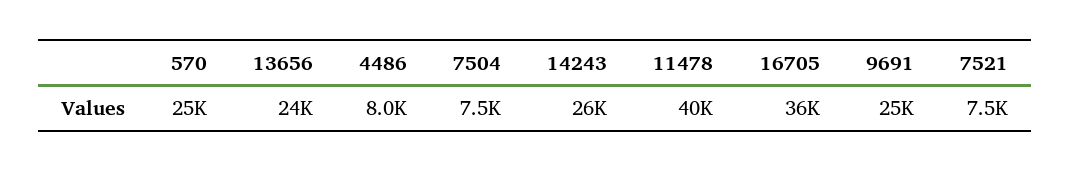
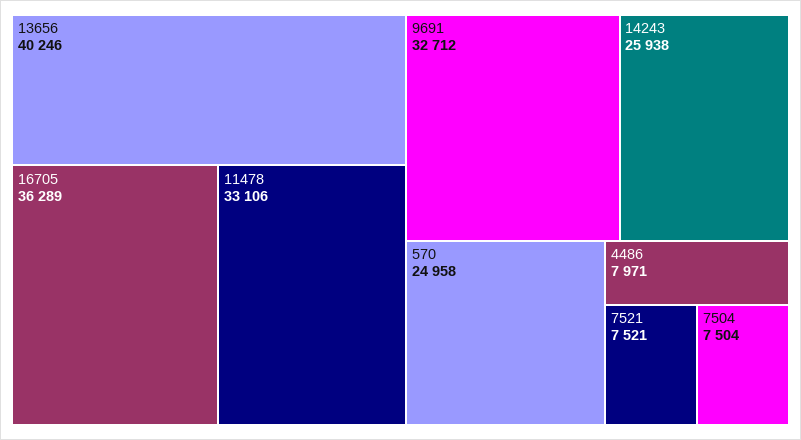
13656: 24000 -> 40246
11478: 40000 -> 33106
9691: 25000 -> 32712

